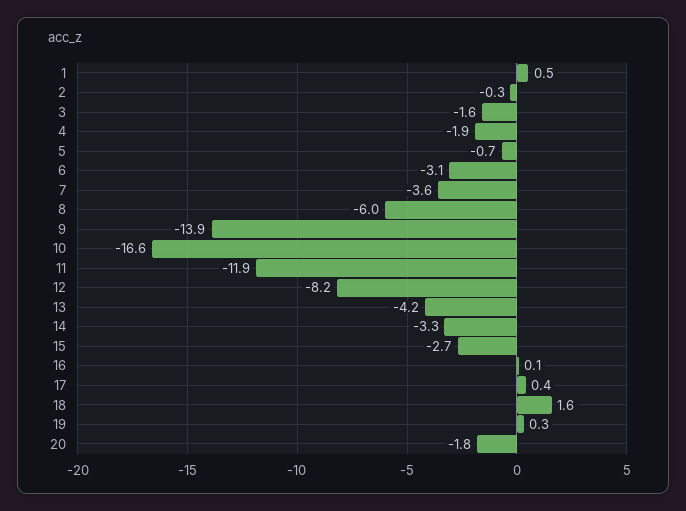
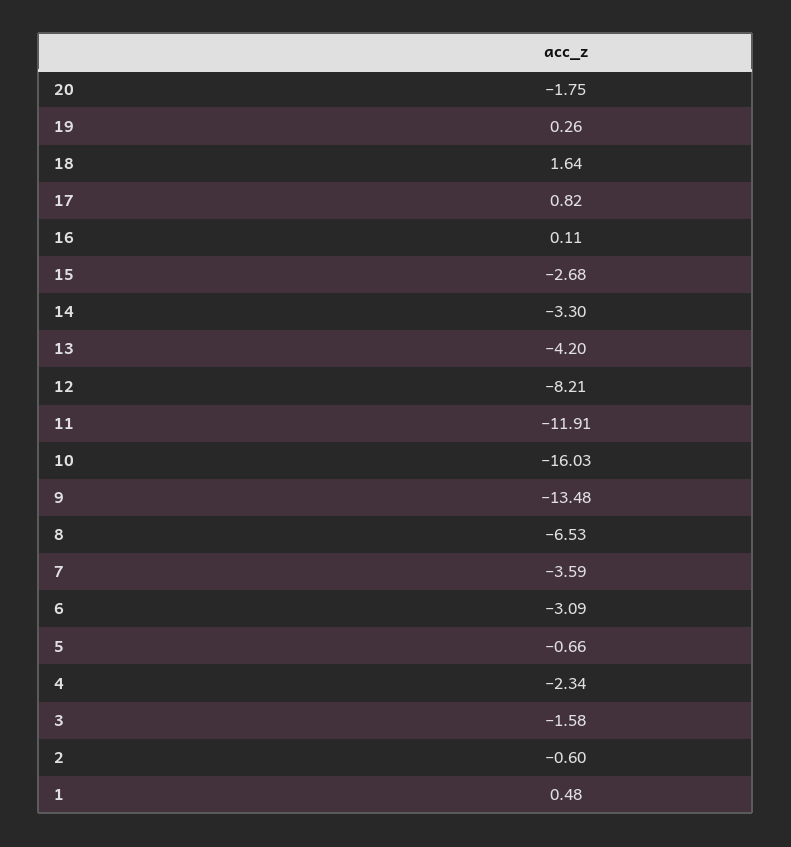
2: -0.3 -> -0.6
4: -1.9 -> -2.34
8: -6 -> -6.53
9: -13.9 -> -13.48
10: -16.6 -> -16.03
17: 0.4 -> 0.82

